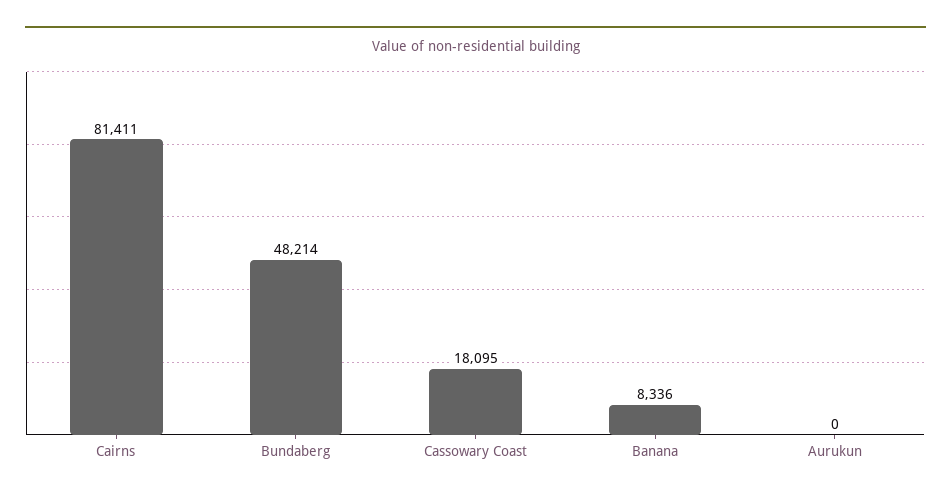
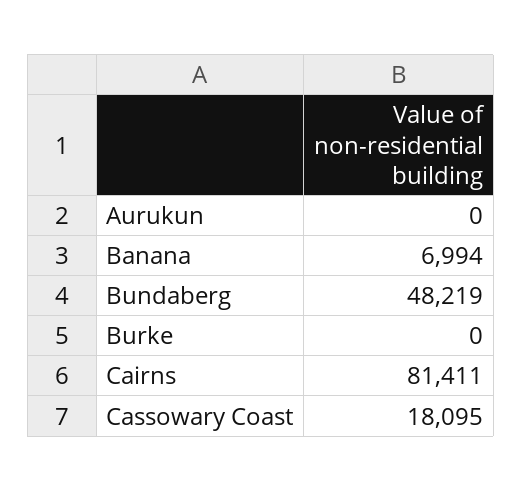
Bundaberg: 48214 -> 48219
Banana: 8336 -> 6994
Burke: none -> 0

